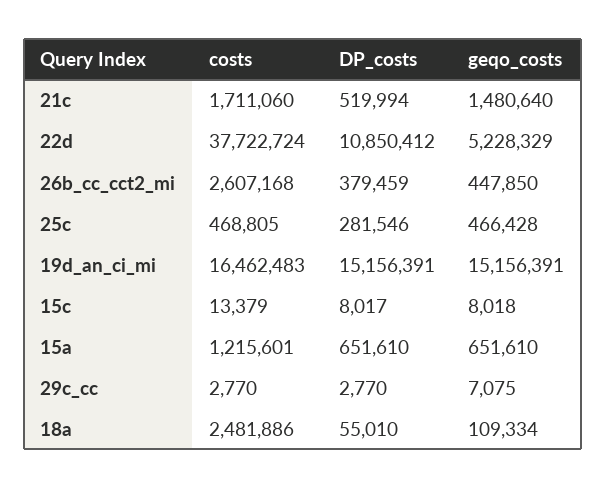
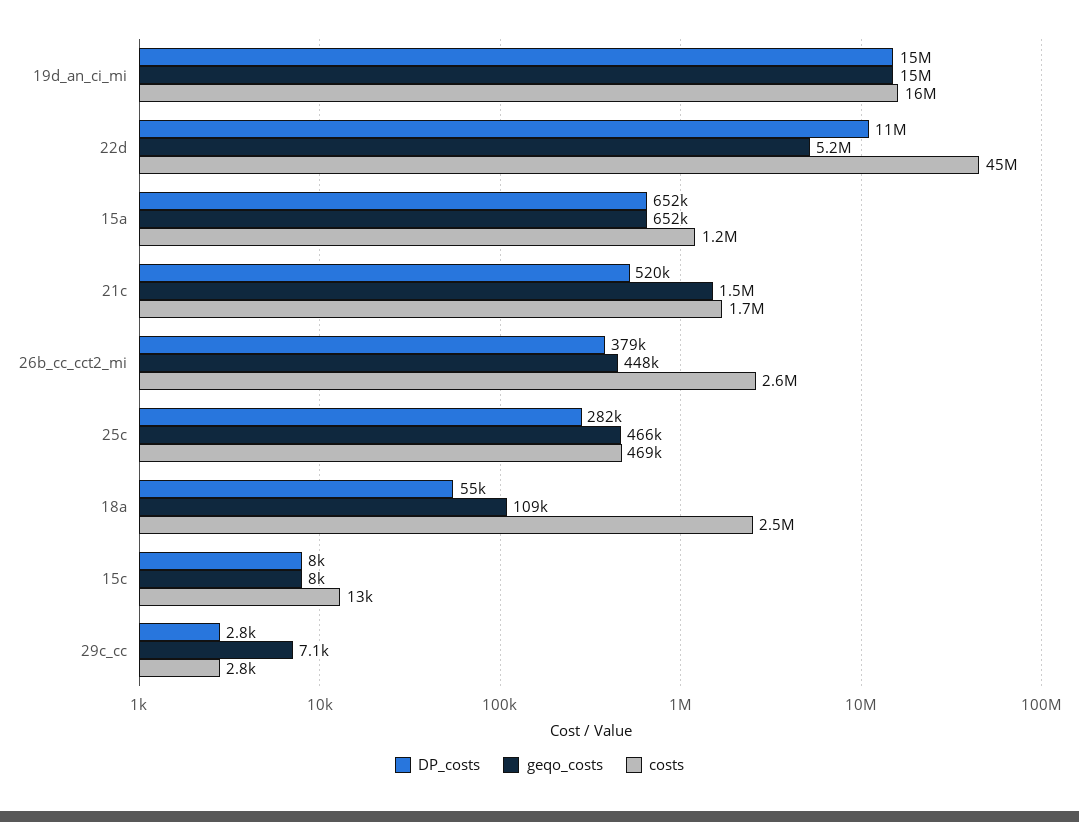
costs, 22d: 37722724 -> 45000000

